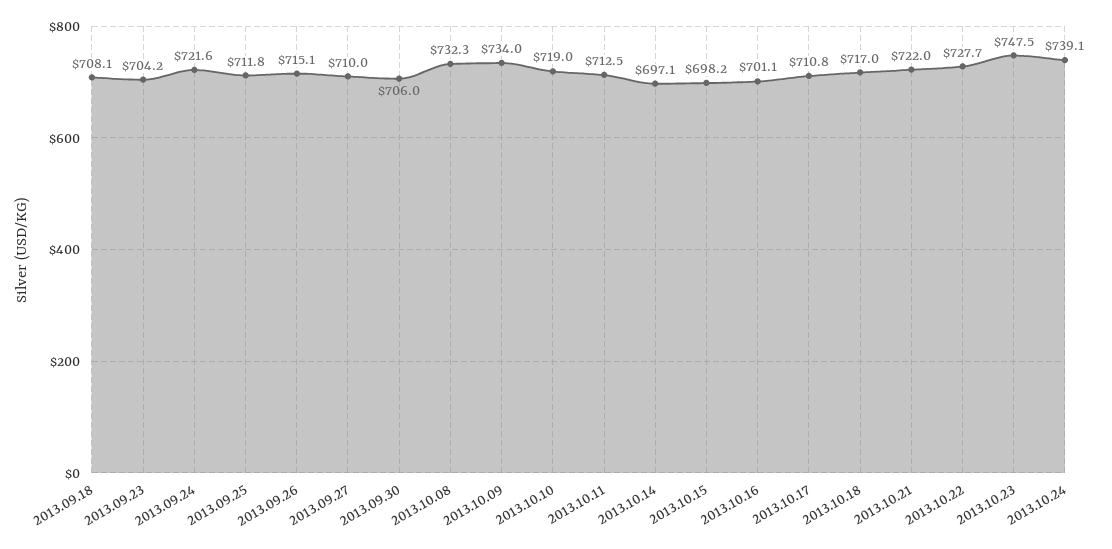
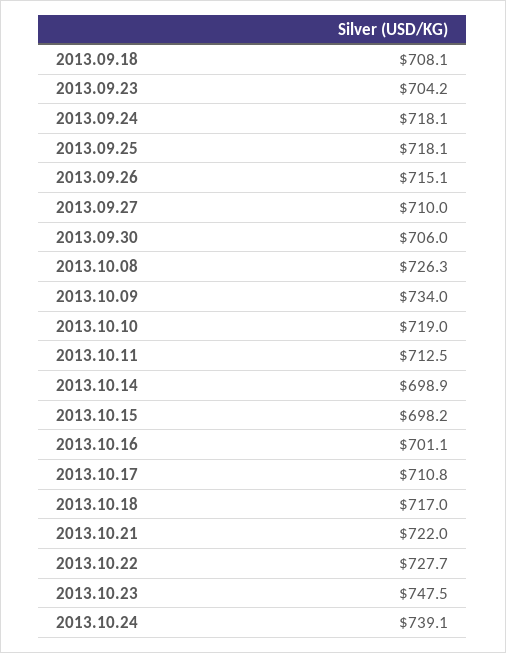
2013.09.24: 721.6 -> 718.1
2013.09.25: 711.8 -> 718.1
2013.10.08: 732.3 -> 726.3
2013.10.14: 697.1 -> 698.9

